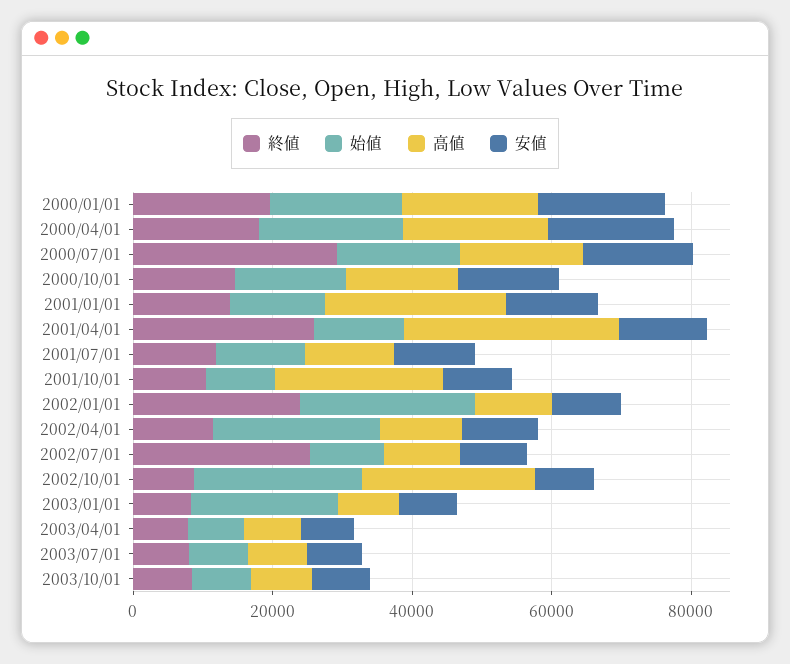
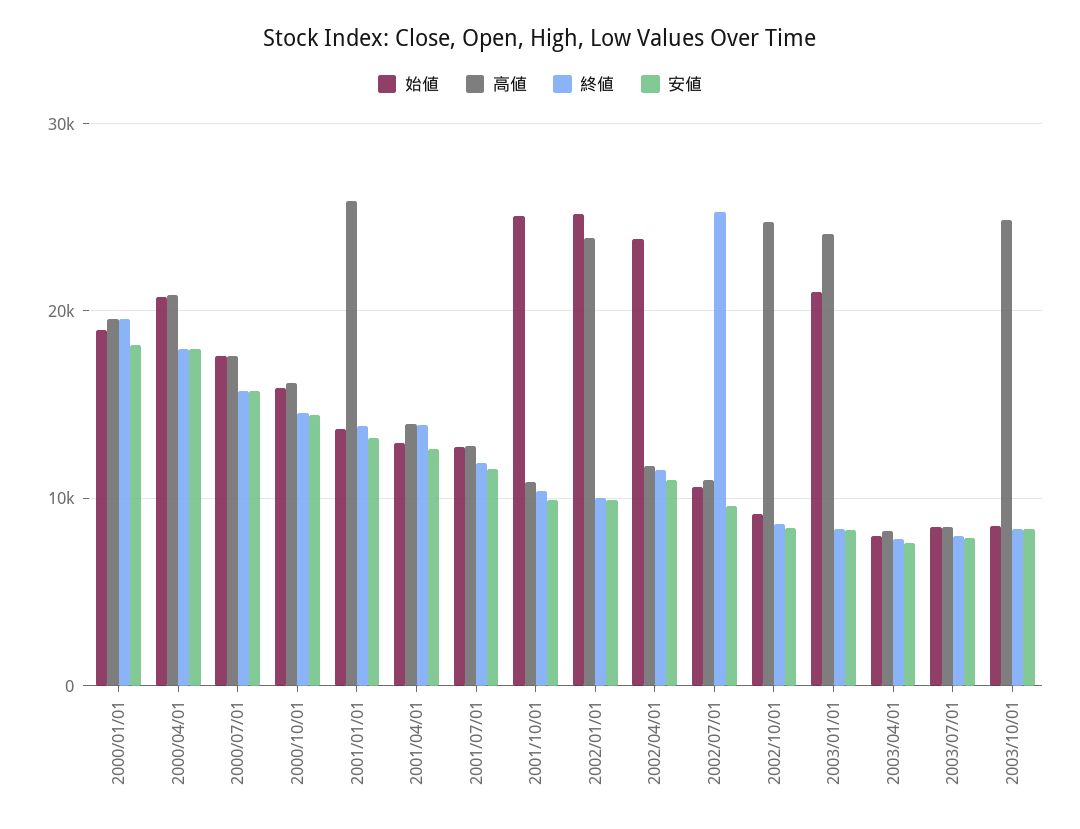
終値, 2000/07/01: 30000 -> 16000
終値, 2001/04/01: 25000 -> 14000
高値, 2001/04/01: 30000 -> 14000
始値, 2001/10/01: 10000 -> 25000
高値, 2001/10/01: 25000 -> 11000
終値, 2002/01/01: 25000 -> 10000
高値, 2002/01/01: 10000 -> 24000
始値, 2002/10/01: 25000 -> 9000
高値, 2003/01/01: 10000 -> 24000
高値, 2003/10/01: 10000 -> 25000

